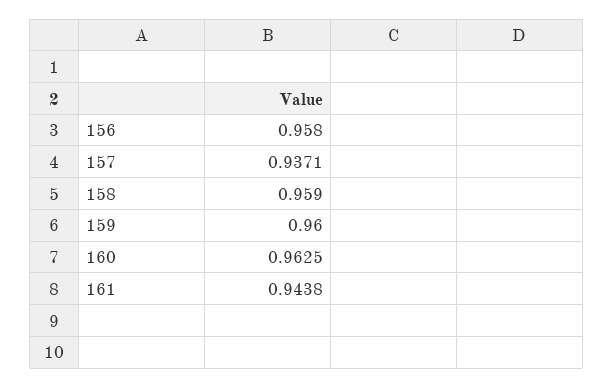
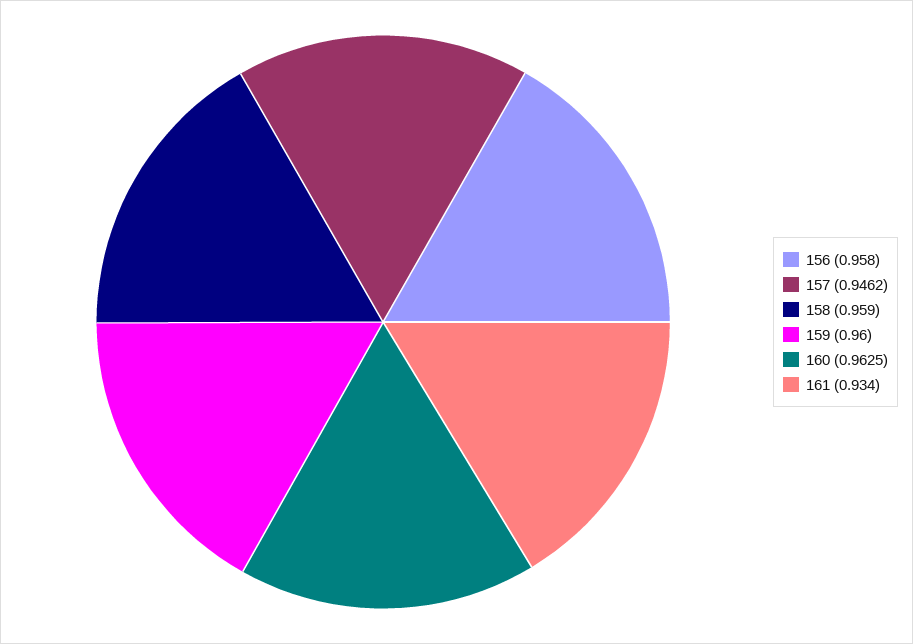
157: 0.9371 -> 0.9462
161: 0.9438 -> 0.934

